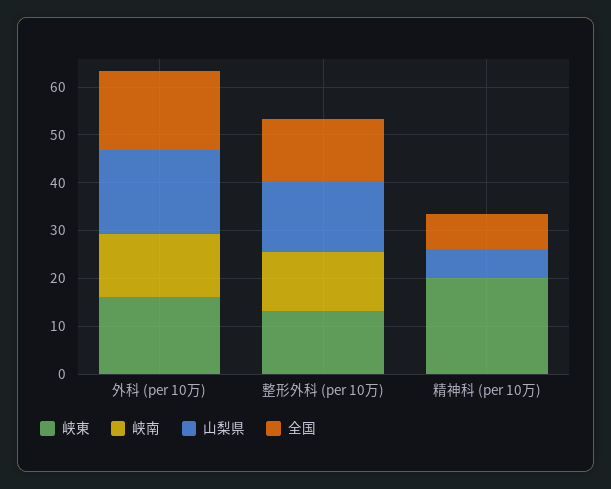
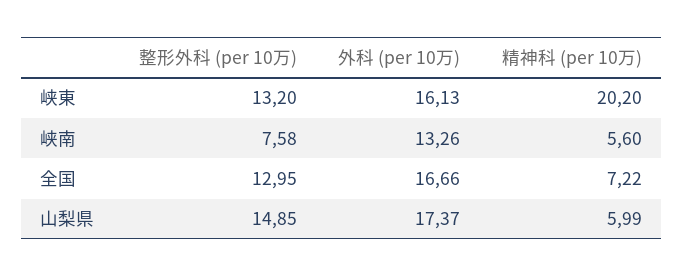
峡南, 整形外科 (per 10万): 12 -> 7.58
峡南, 精神科 (per 10万): 0 -> 5.6

